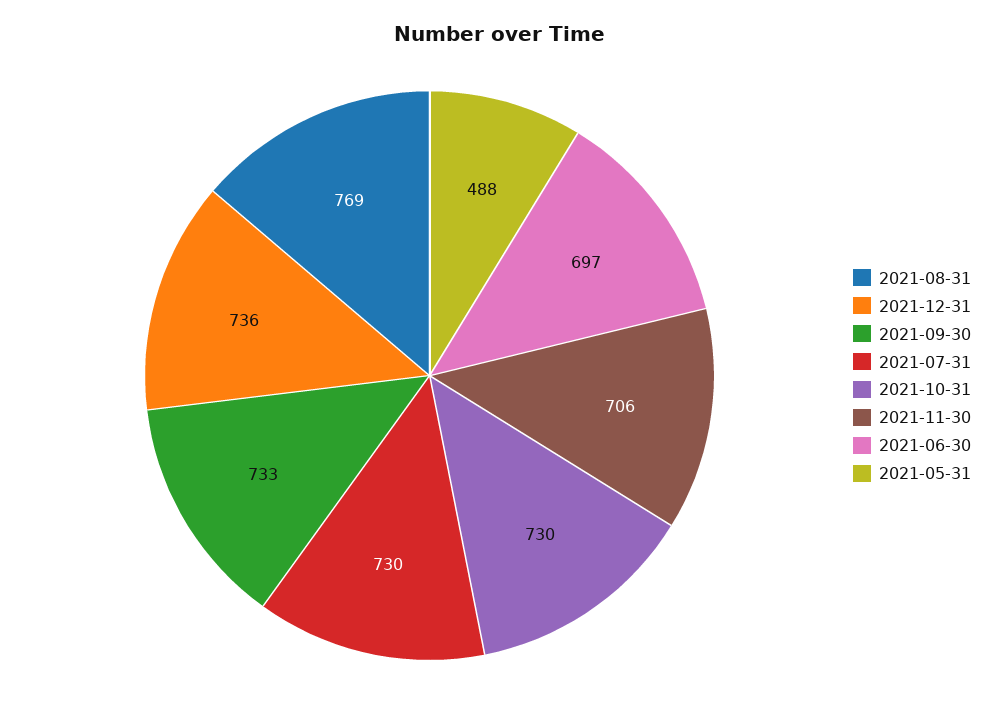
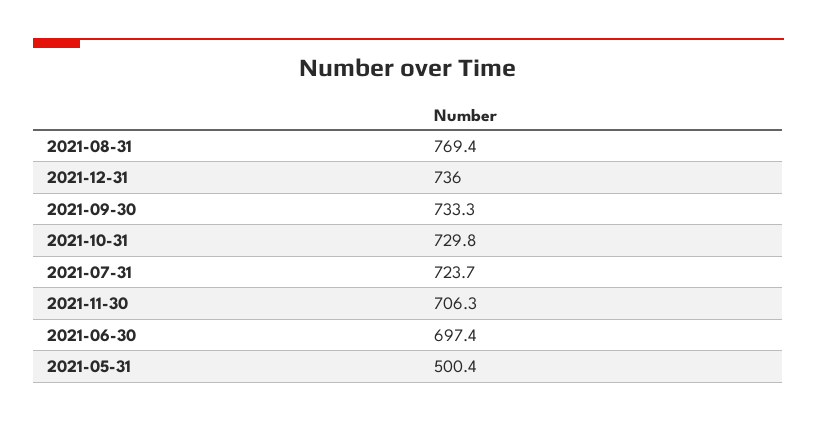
2021-07-31: 730 -> 723.7
2021-05-31: 488 -> 500.4

